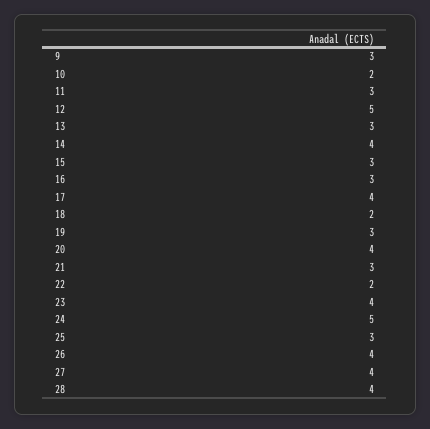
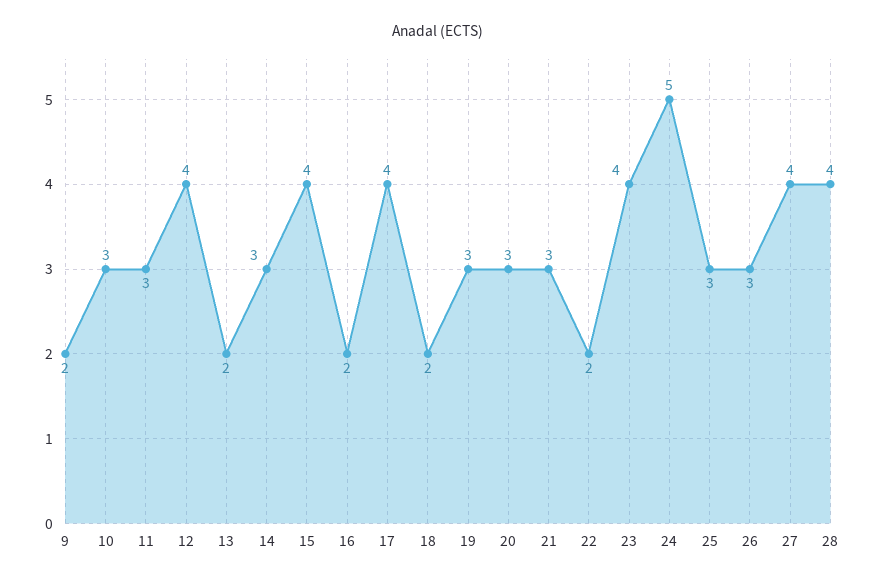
9: 3 -> 2
10: 2 -> 3
12: 5 -> 4
13: 3 -> 2
14: 4 -> 3
15: 3 -> 4
16: 3 -> 2
20: 4 -> 3
26: 4 -> 3

